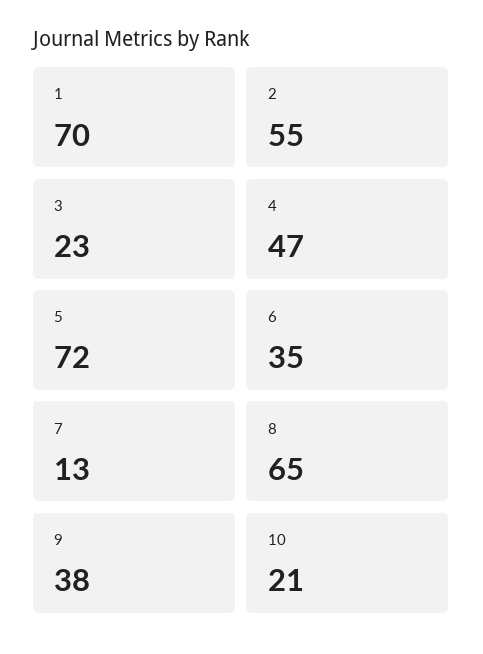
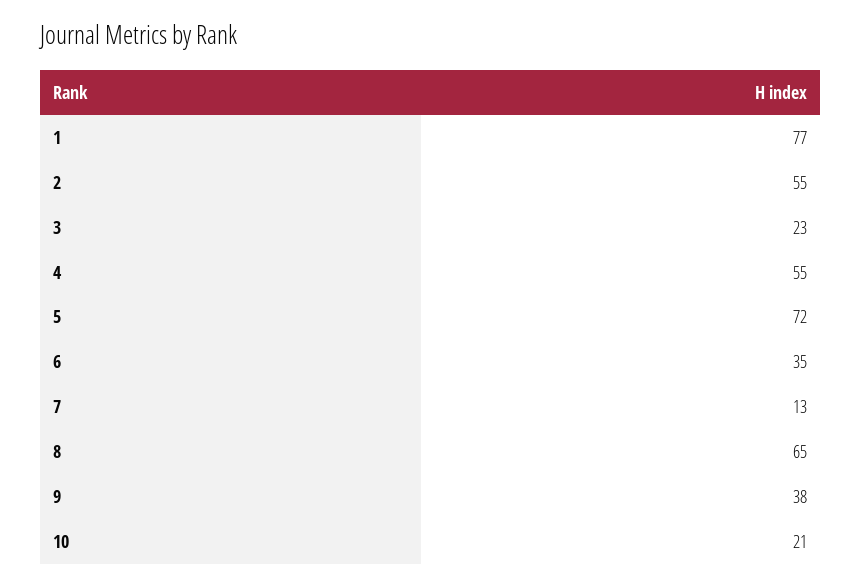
1: 70 -> 77
4: 47 -> 55

